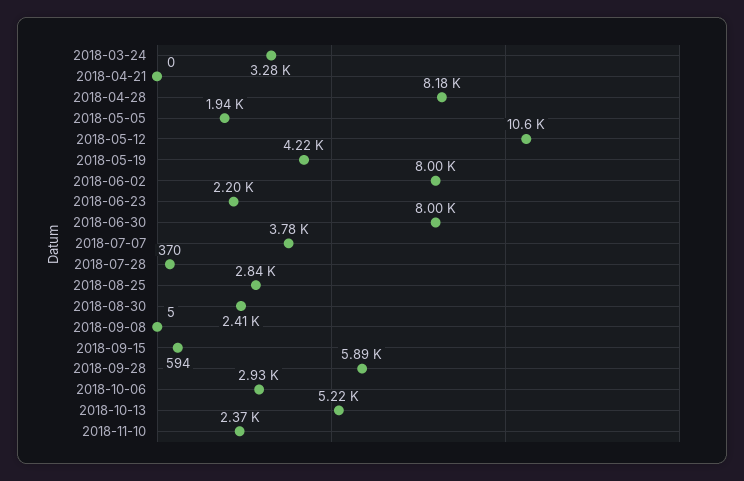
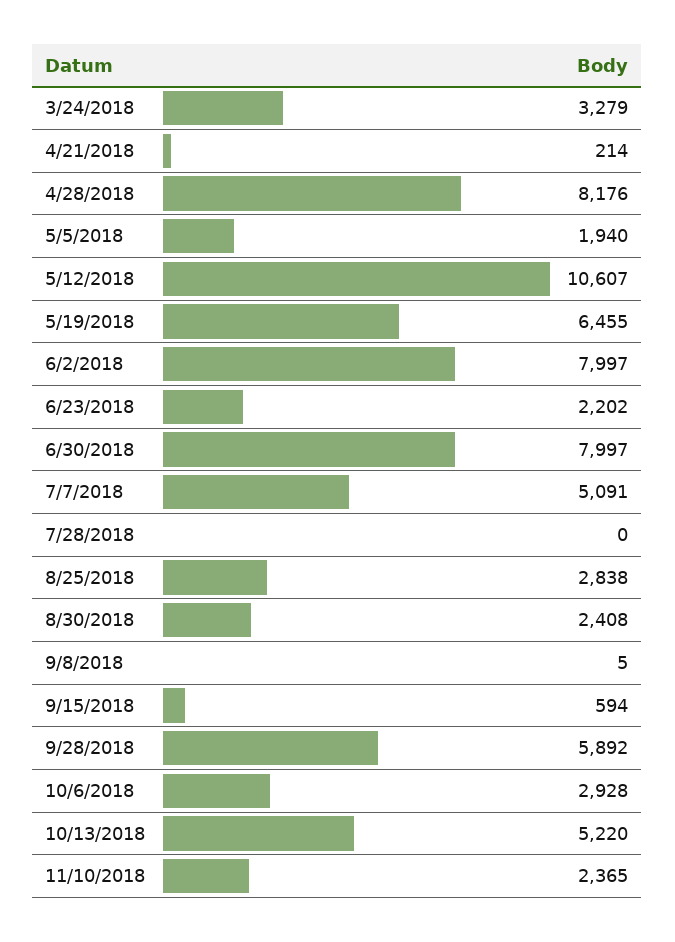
2018-04-21: 0 -> 214
2018-05-19: 4220 -> 6455
2018-07-07: 3780 -> 5091
2018-07-28: 370 -> 0

